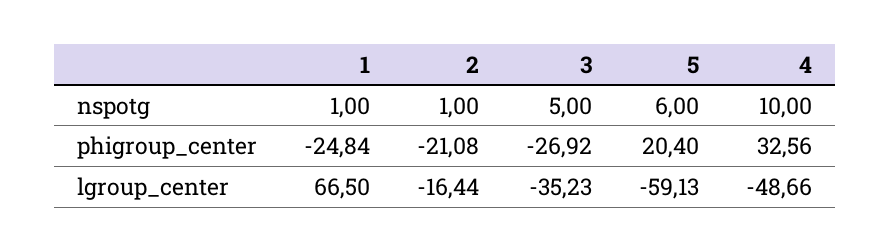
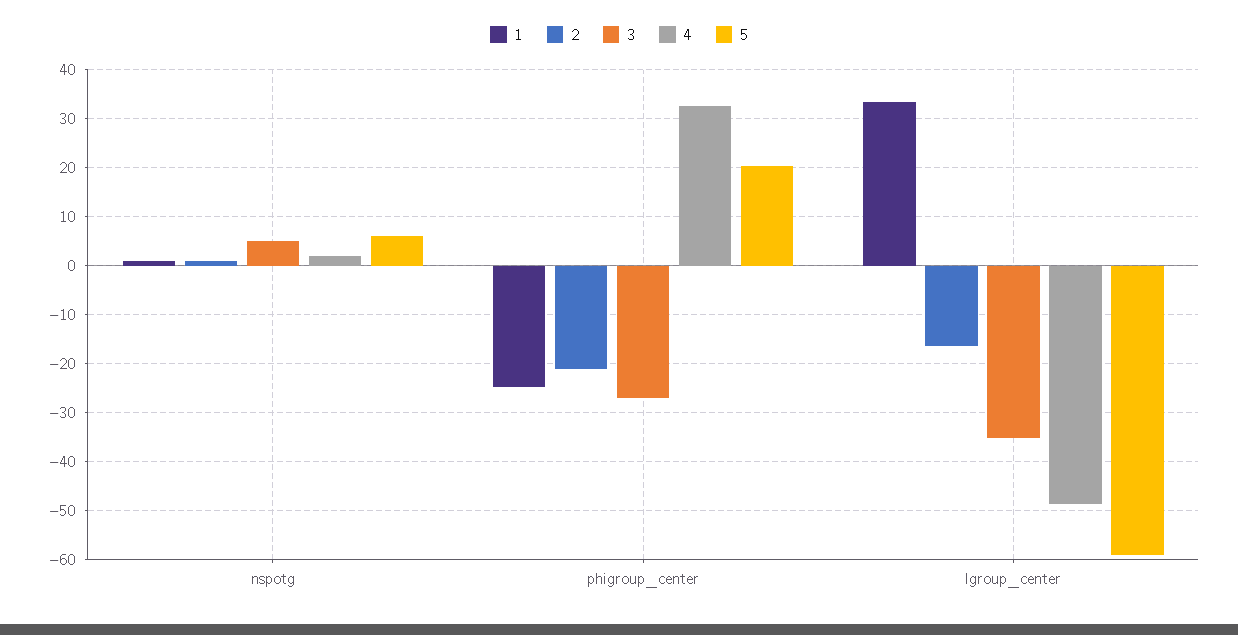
4, nspotg: 10 -> 2
1, lgroup_center: 66.5 -> 34

